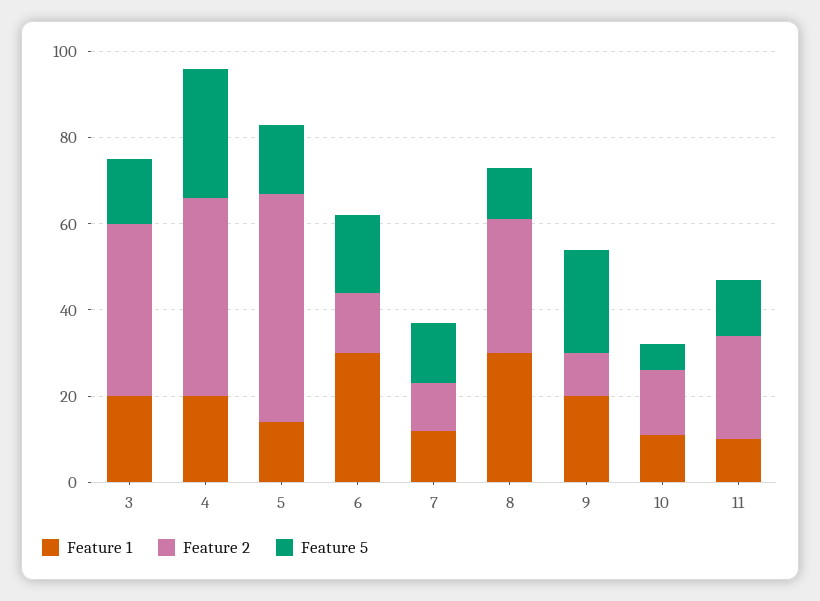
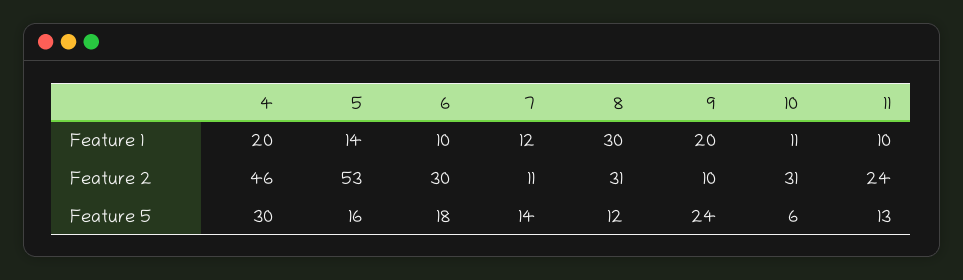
Feature 1, 3: 20 -> none
Feature 2, 3: 40 -> none
Feature 5, 3: 15 -> none
Feature 1, 6: 30 -> 10
Feature 2, 6: 15 -> 30
Feature 2, 10: 15 -> 31

